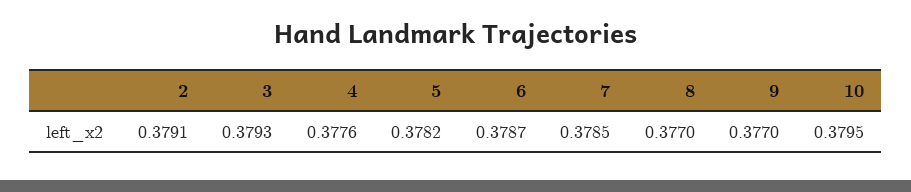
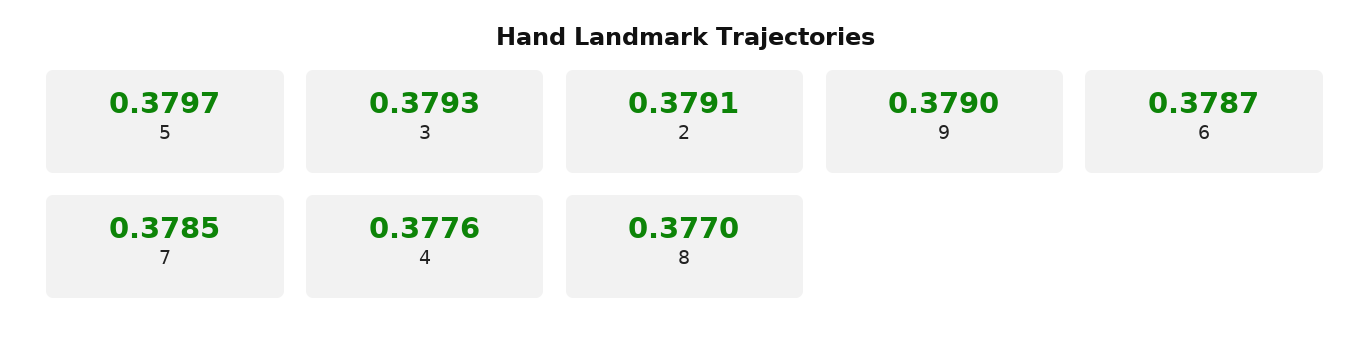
5: 0.3782 -> 0.3797
9: 0.377 -> 0.379
10: 0.3795 -> none

